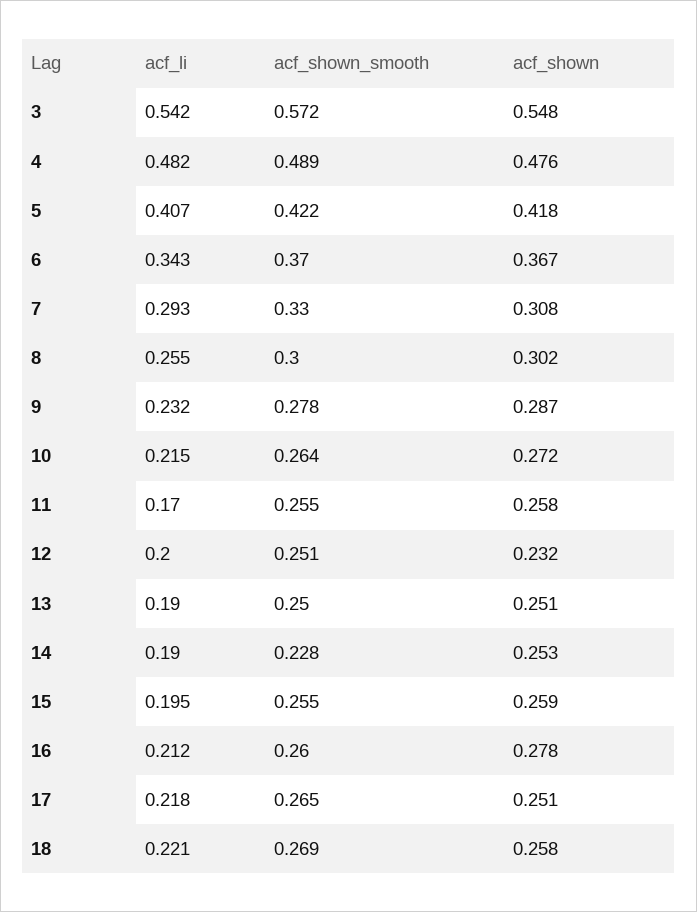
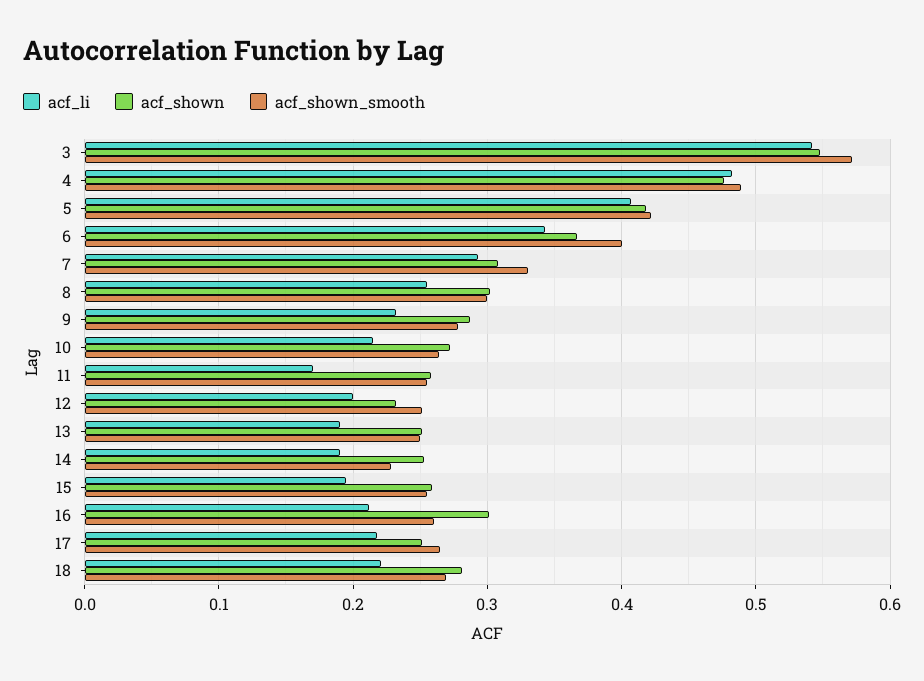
acf_shown_smooth, 6: 0.37 -> 0.4
acf_shown, 16: 0.278 -> 0.3
acf_shown, 18: 0.258 -> 0.28

